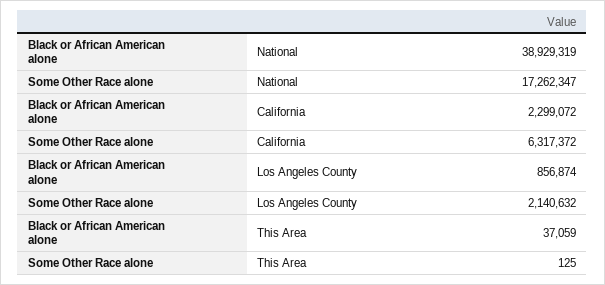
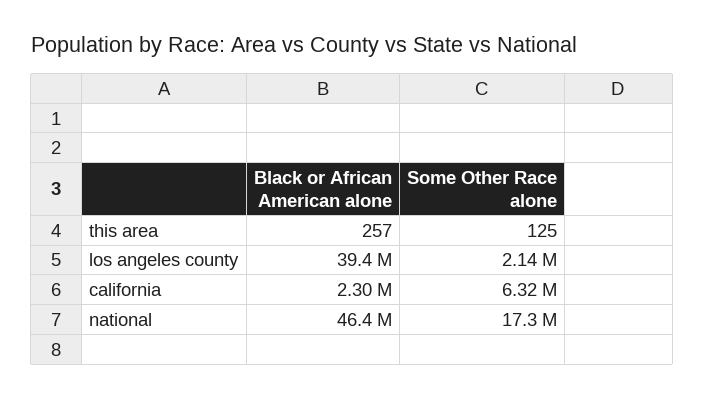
Black or African American alone, National: 38929319 -> 46400000
Black or African American alone, Los Angeles County: 856874 -> 39400000
Black or African American alone, This Area: 37059 -> 257

